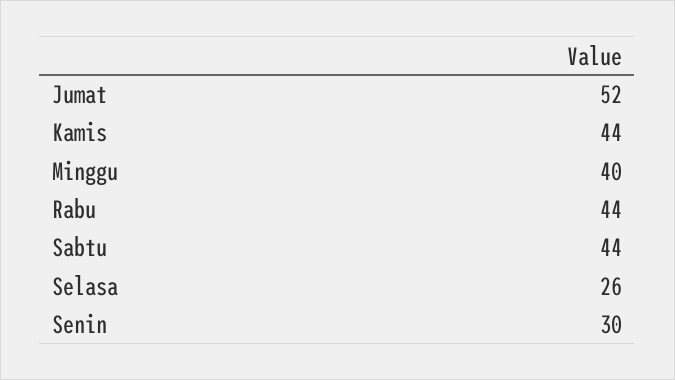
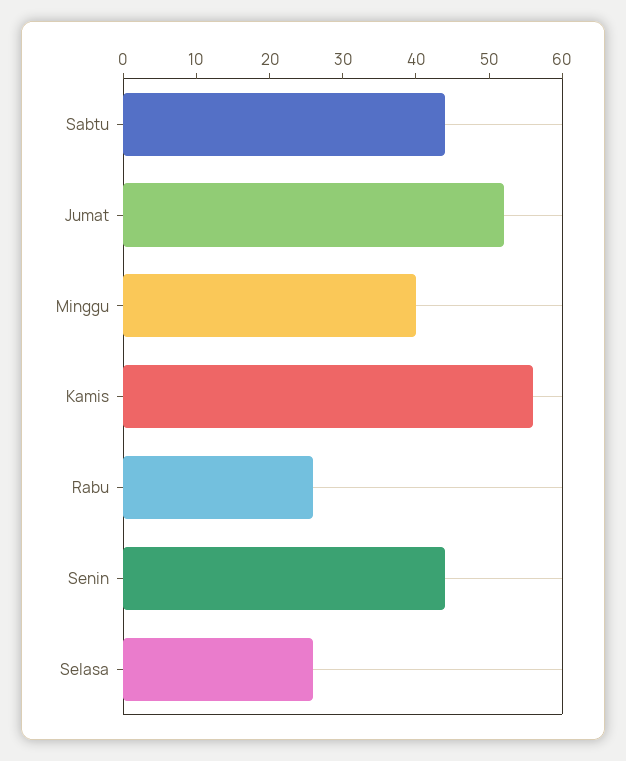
Kamis: 44 -> 55
Rabu: 44 -> 25
Senin: 30 -> 45

